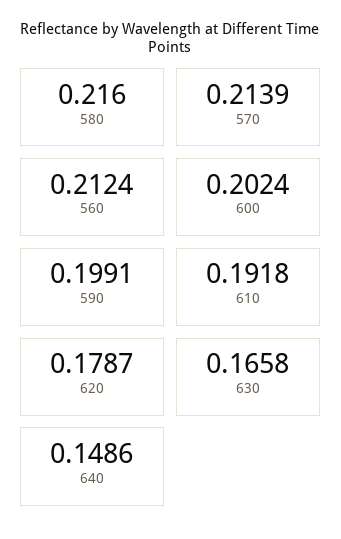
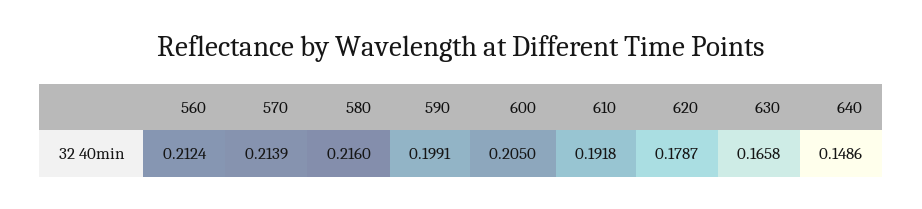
600: 0.2024 -> 0.205

